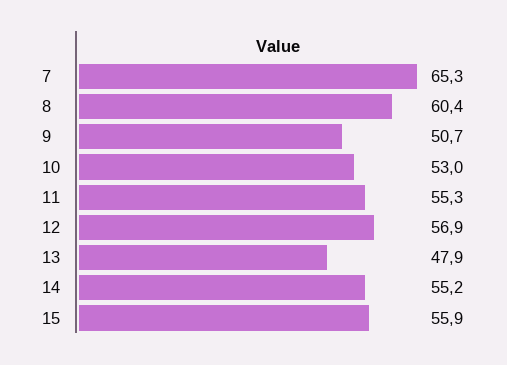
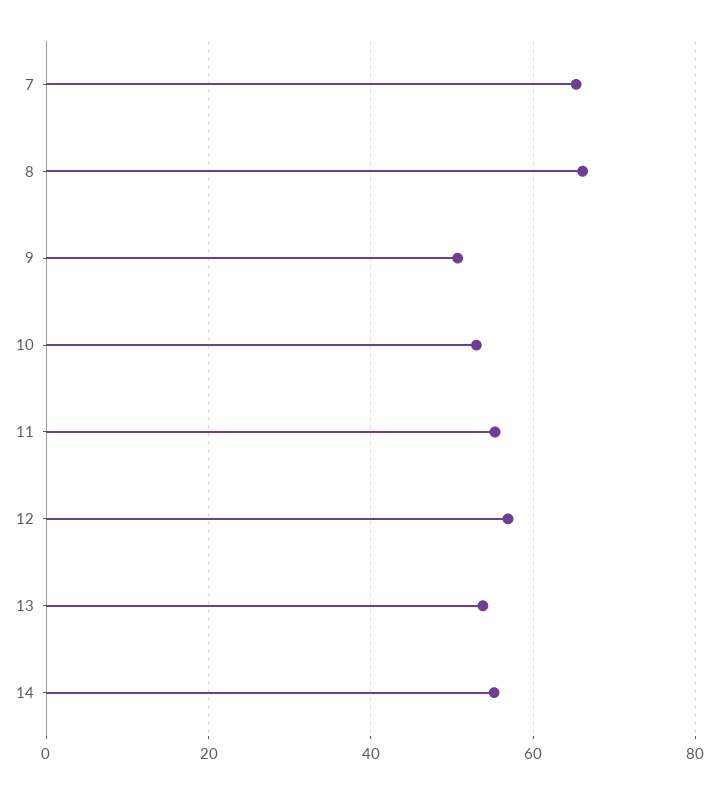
8: 60.4 -> 66
13: 47.9 -> 54
15: 55.9 -> none

